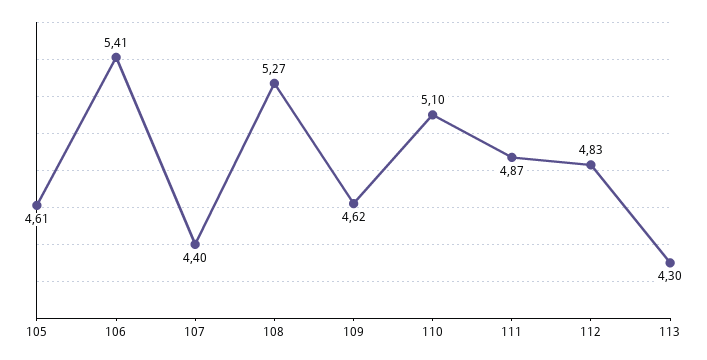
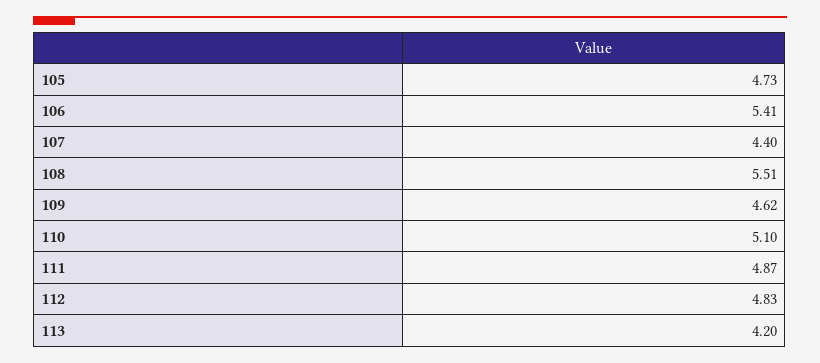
105: 4.61 -> 4.73
108: 5.27 -> 5.51
113: 4.3 -> 4.2

